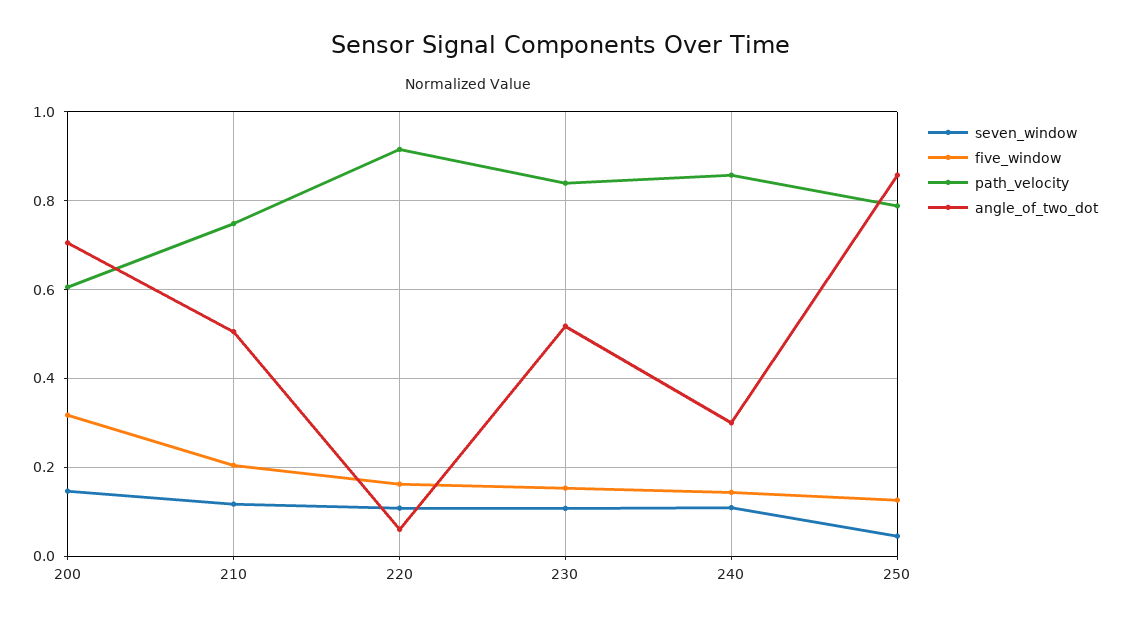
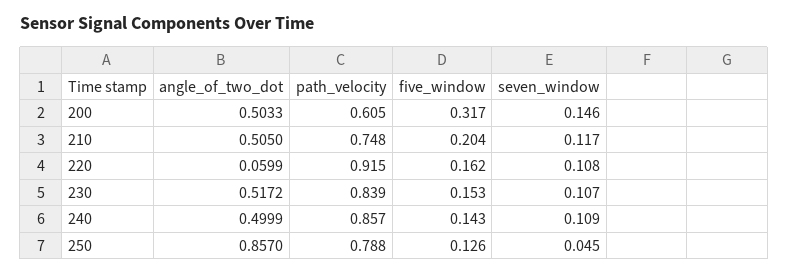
angle_of_two_dot, 200: 0.7 -> 0.5033
angle_of_two_dot, 240: 0.3 -> 0.4999

